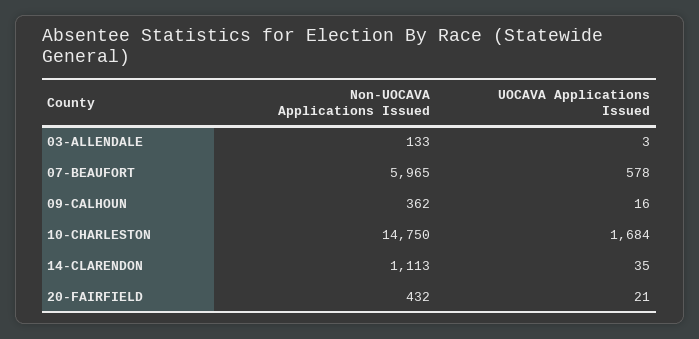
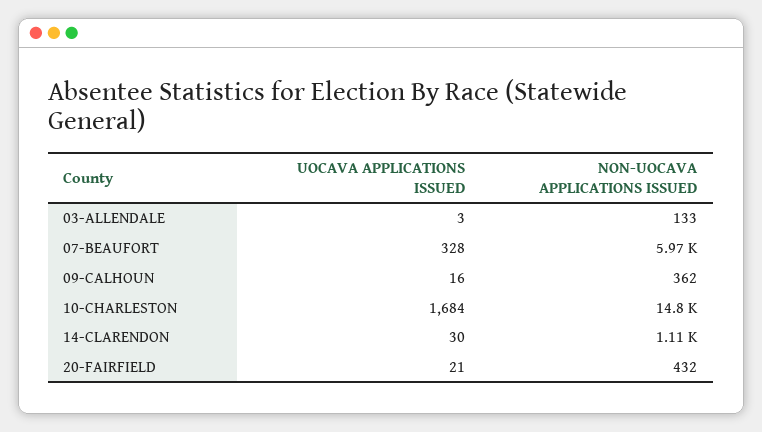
UOCAVA Applications Issued, 07-BEAUFORT: 578 -> 328
UOCAVA Applications Issued, 14-CLARENDON: 35 -> 30

